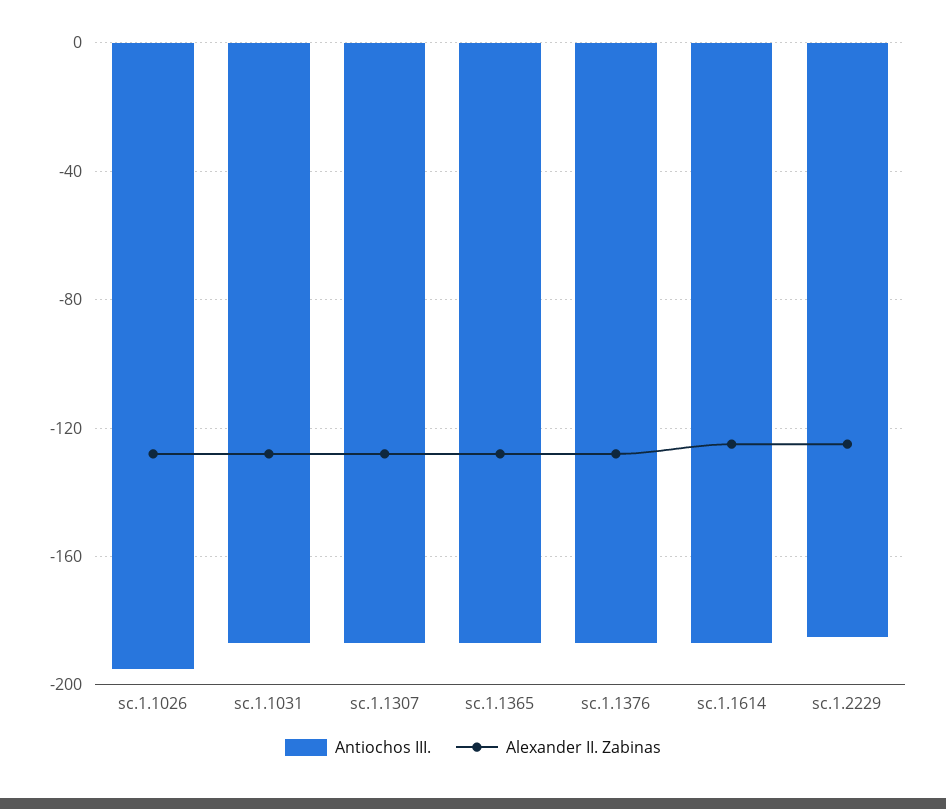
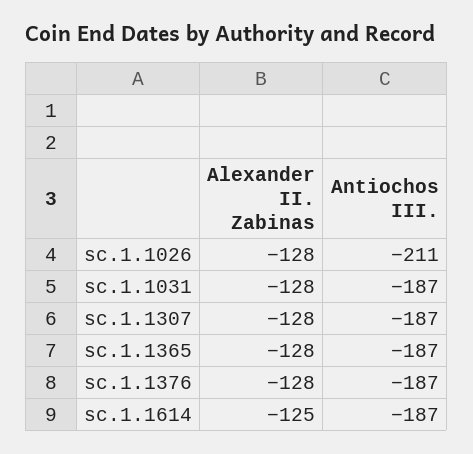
Antiochos III., sc.1.1026: -195 -> -211
Antiochos III., sc.1.2229: -185 -> none
Alexander II. Zabinas, sc.1.2229: -125 -> none

